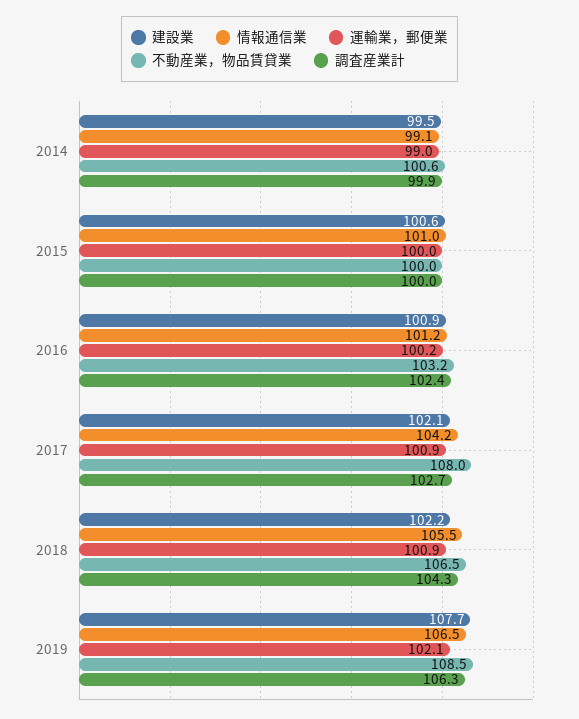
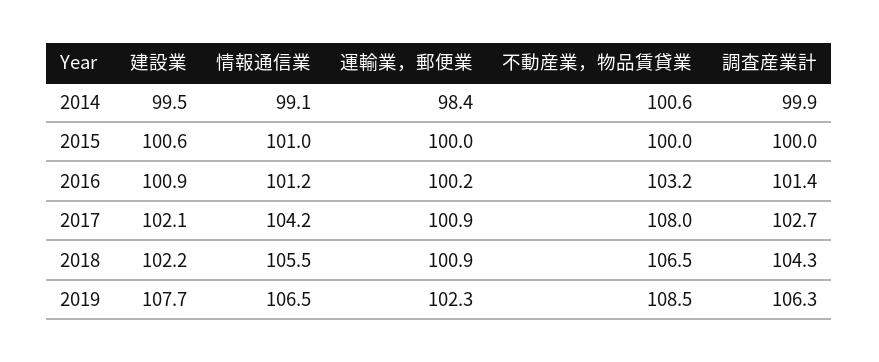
運輸業，郵便業, 2014: 99 -> 98.4
調査産業計, 2016: 102.4 -> 101.4
運輸業，郵便業, 2019: 102.1 -> 102.3

